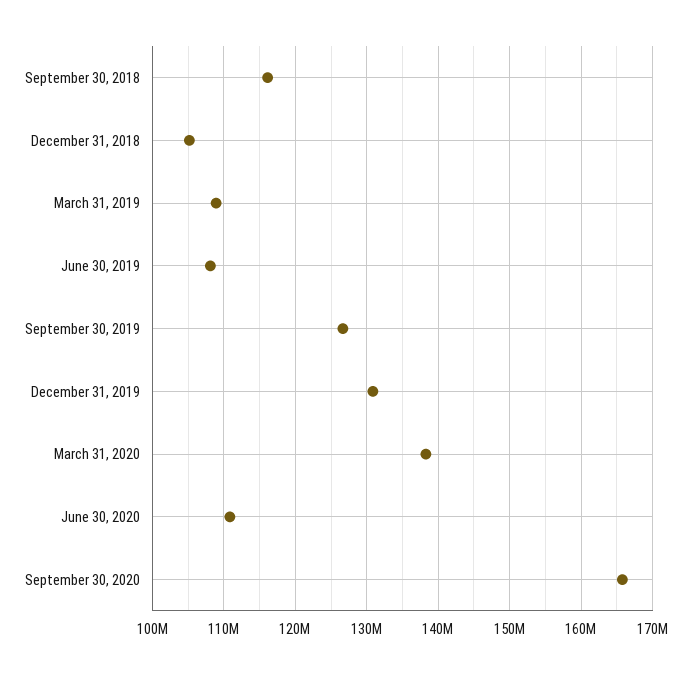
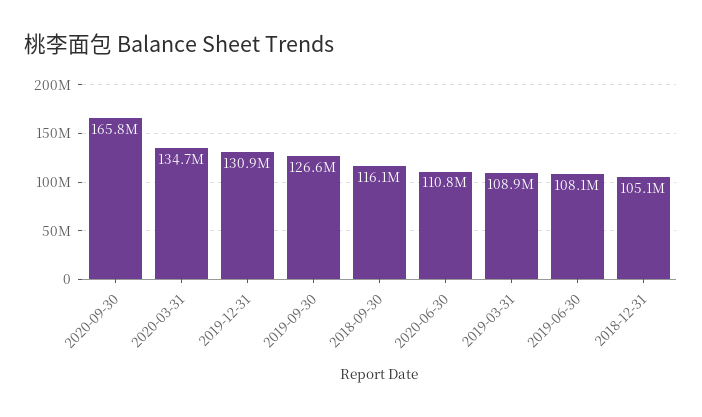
March 31, 2020: 138000000 -> 134700000

